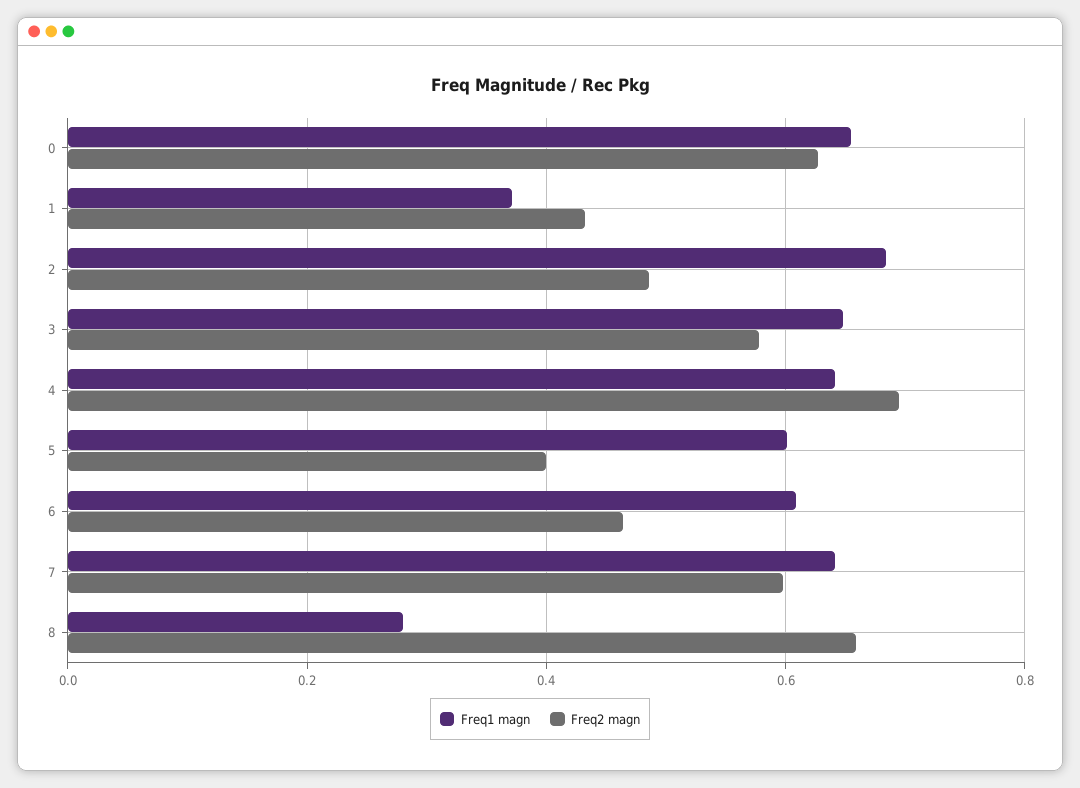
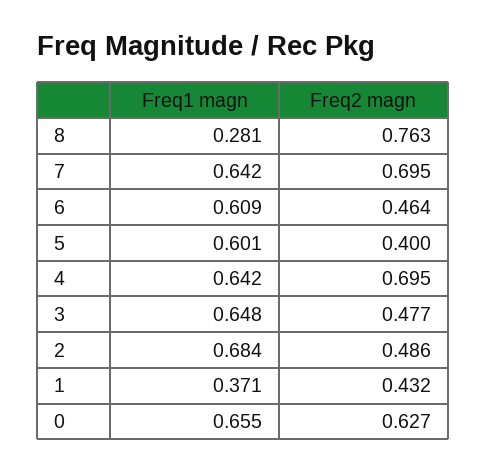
Freq2 magn, 3: 0.58 -> 0.477
Freq2 magn, 7: 0.6 -> 0.695
Freq2 magn, 8: 0.66 -> 0.763

